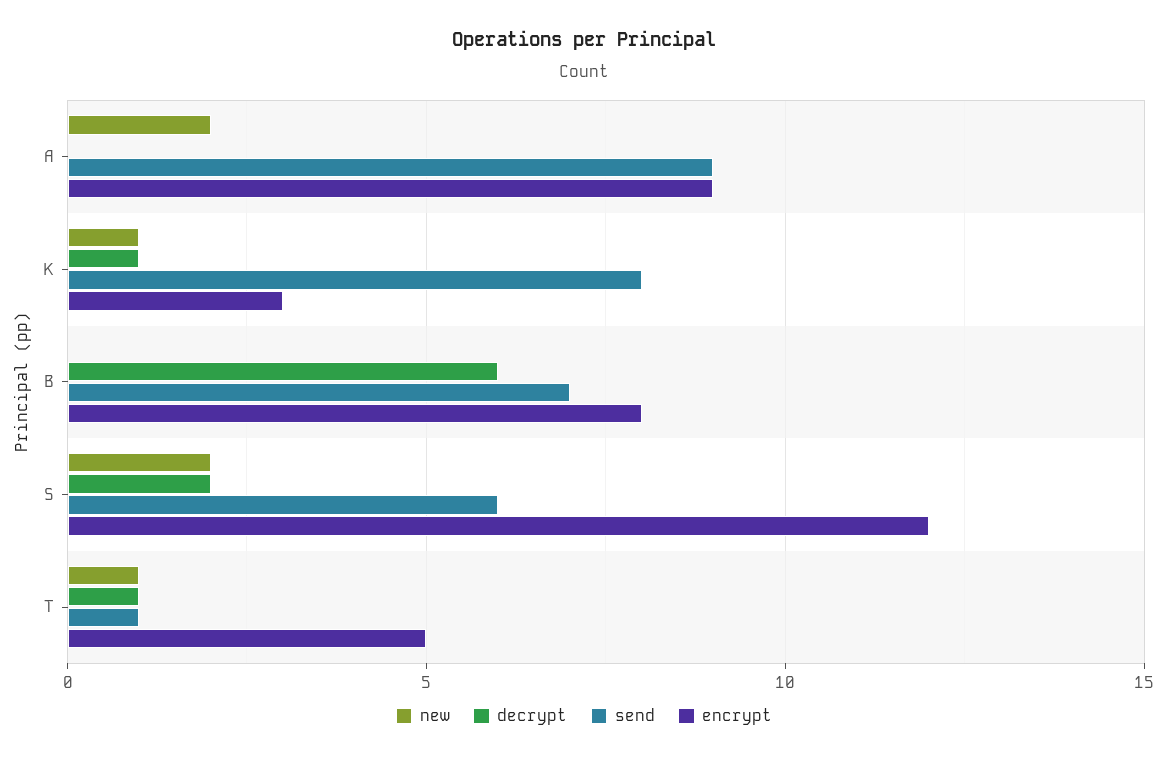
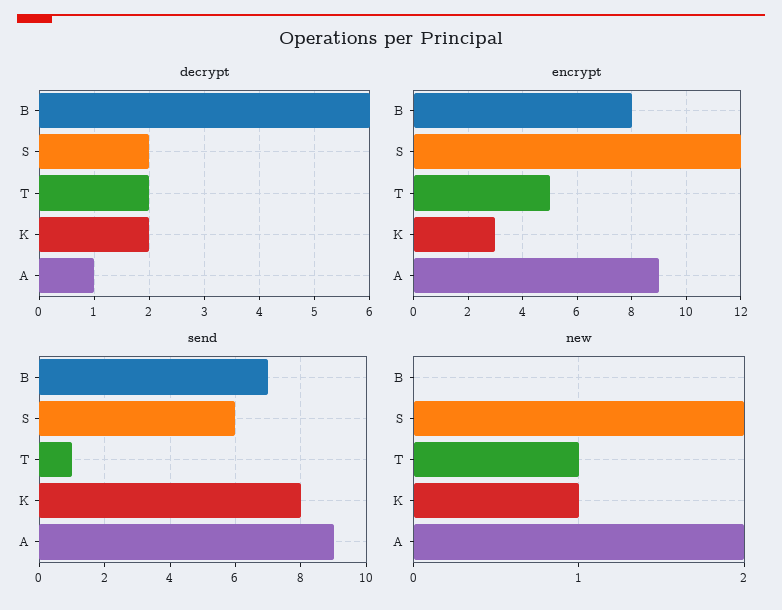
decrypt, A: 0 -> 1
decrypt, K: 1 -> 2
decrypt, T: 1 -> 2

